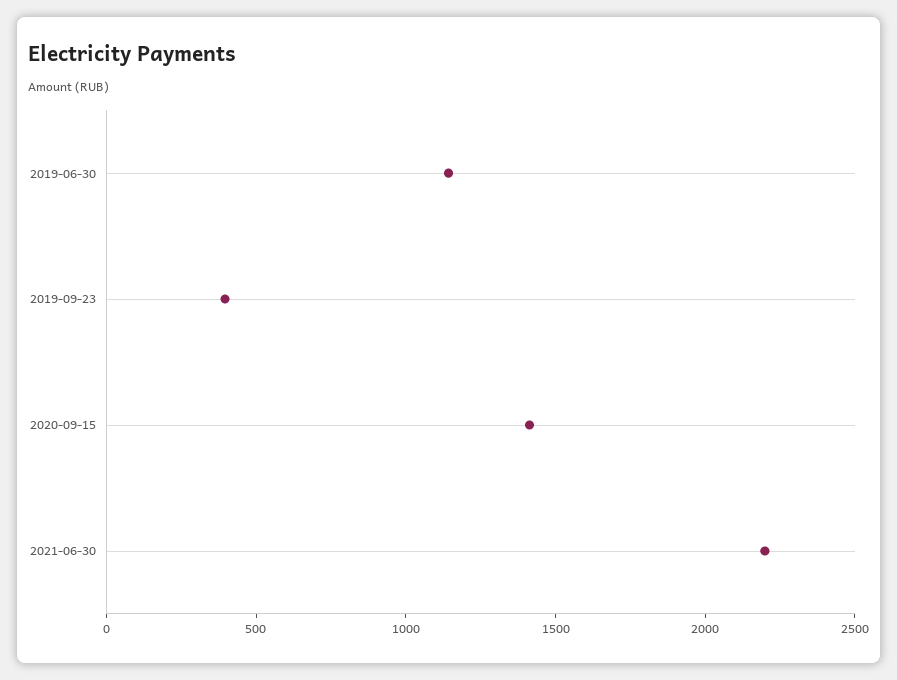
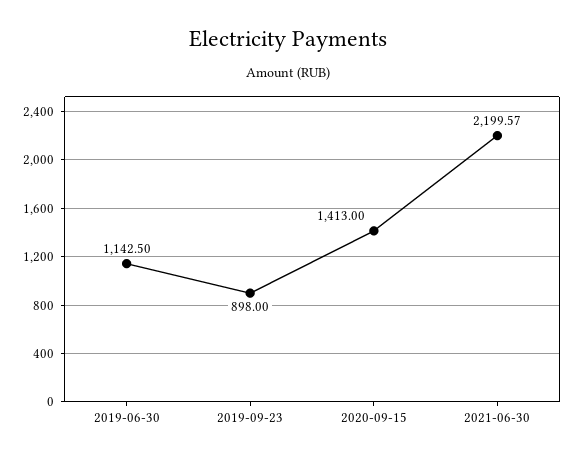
2019-09-23: 400 -> 898

